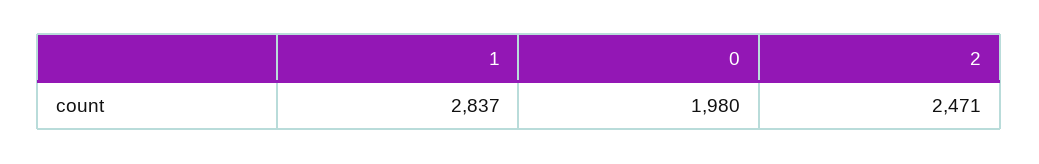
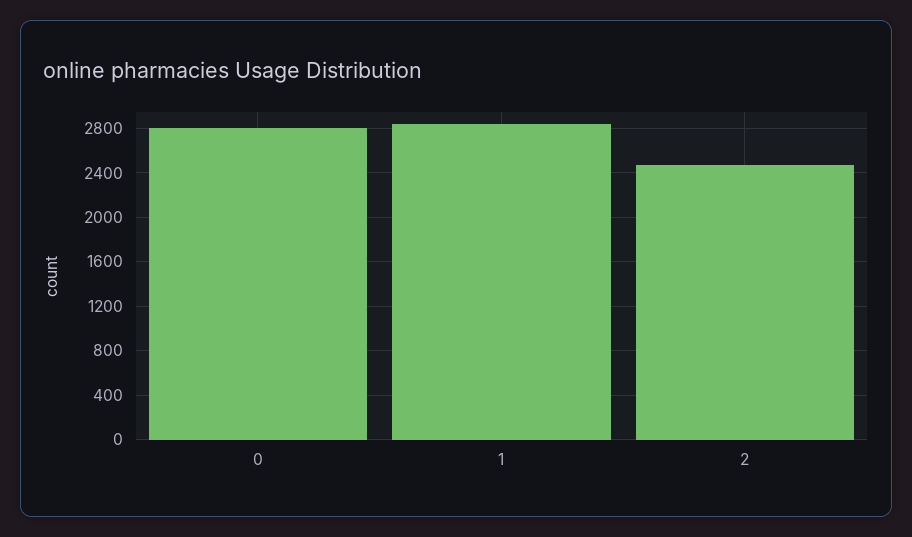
0: 1980 -> 2800

